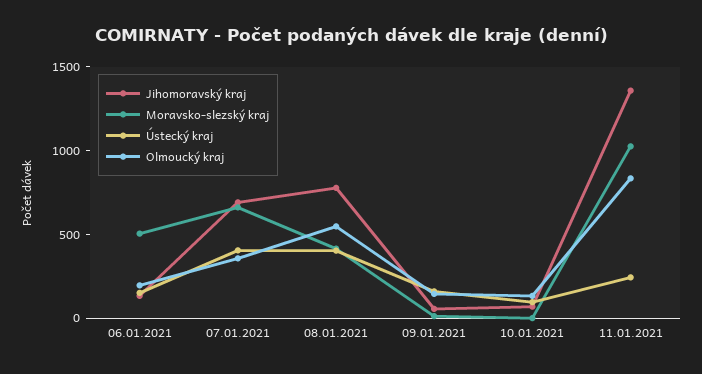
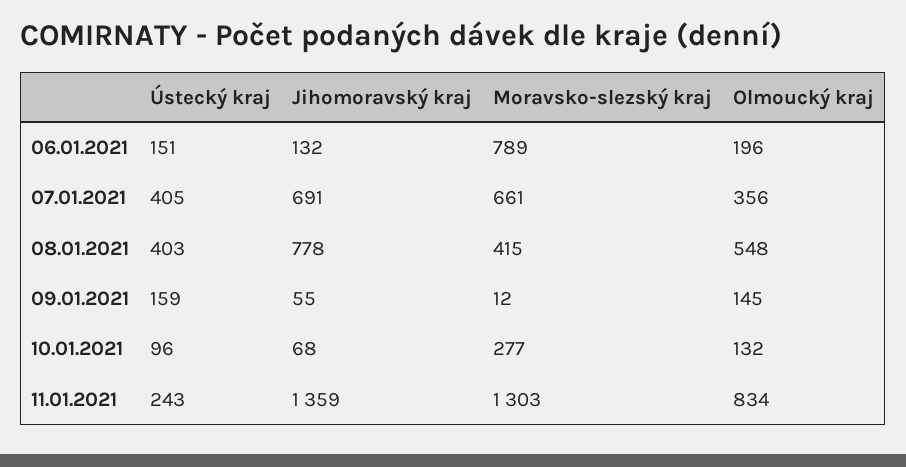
Moravsko-slezský kraj, 06.01.2021: 500 -> 789
Moravsko-slezský kraj, 10.01.2021: 0 -> 277
Moravsko-slezský kraj, 11.01.2021: 1000 -> 1303

